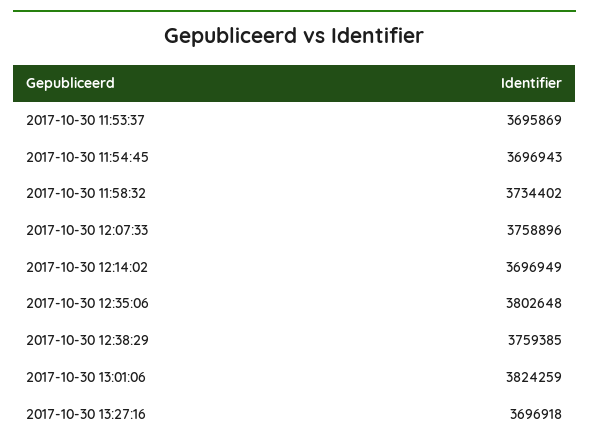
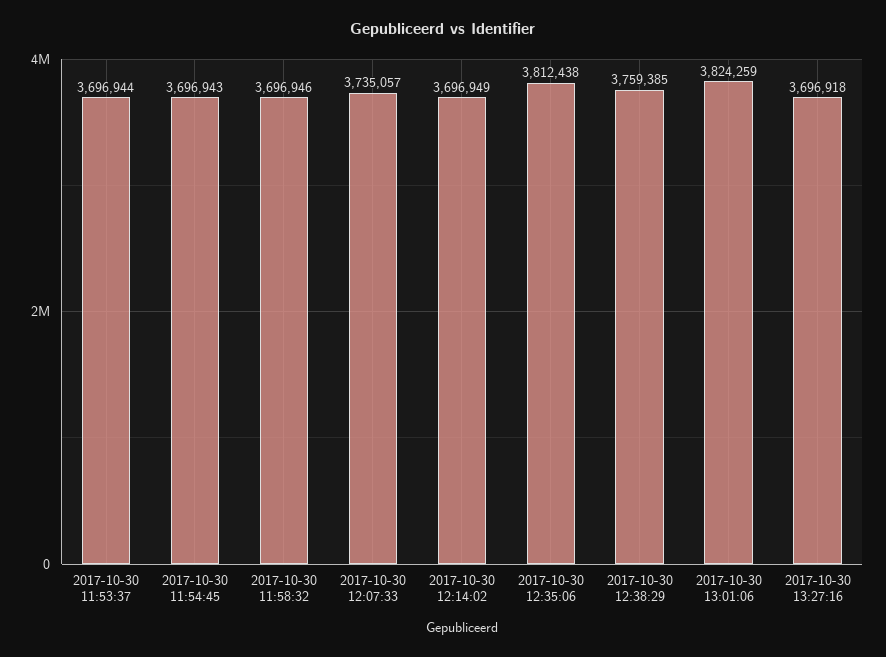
2017-10-30 11:53:37: 3695869 -> 3696944
2017-10-30 11:58:32: 3734402 -> 3696946
2017-10-30 12:07:33: 3758896 -> 3735057
2017-10-30 12:35:06: 3802648 -> 3812438

